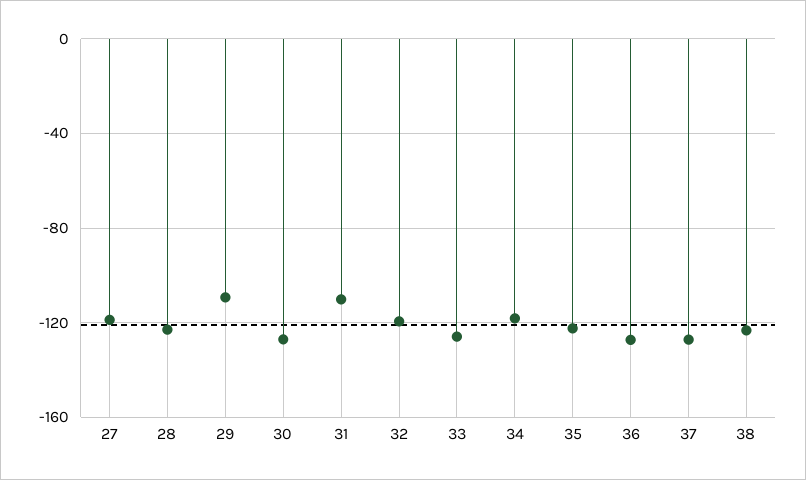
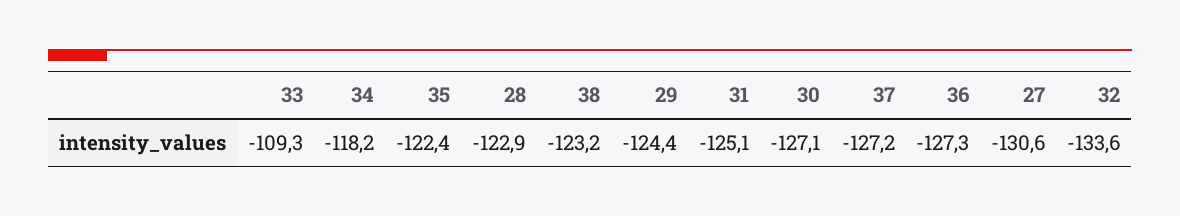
27: -120 -> -130.6
29: -110 -> -124.4
31: -110 -> -125.1
32: -120 -> -133.6
33: -125 -> -109.3

